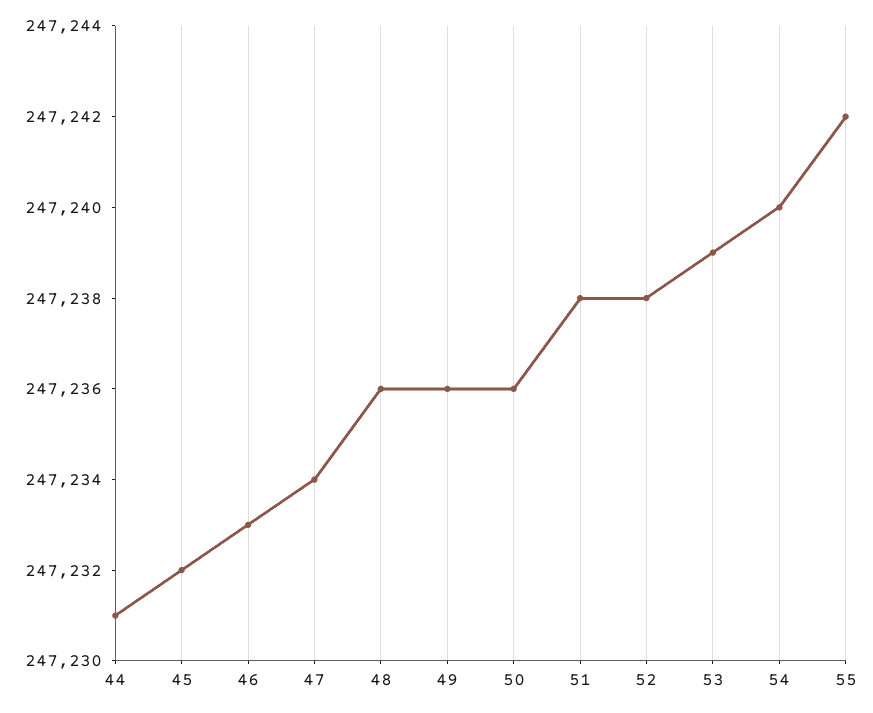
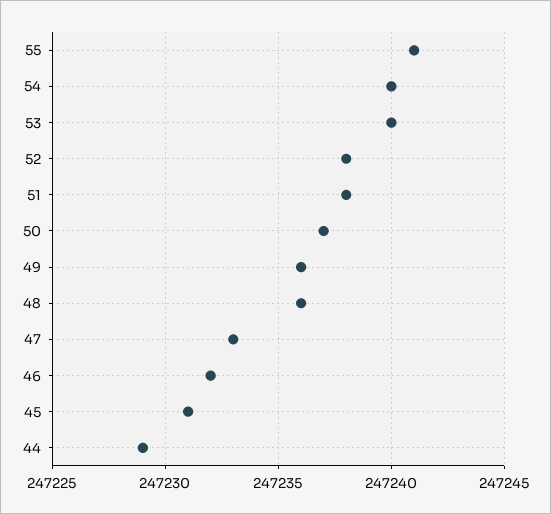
44: 247231 -> 247229
45: 247232 -> 247231
46: 247233 -> 247232
47: 247234 -> 247233
50: 247236 -> 247237
53: 247239 -> 247240
55: 247242 -> 247241

